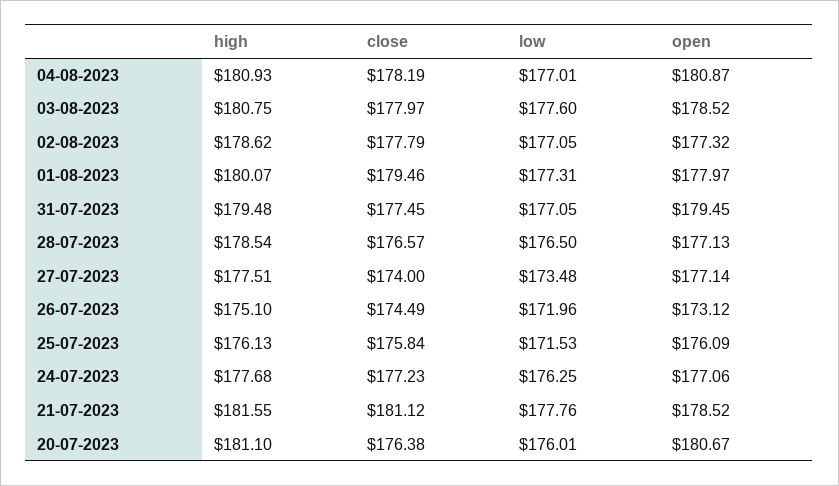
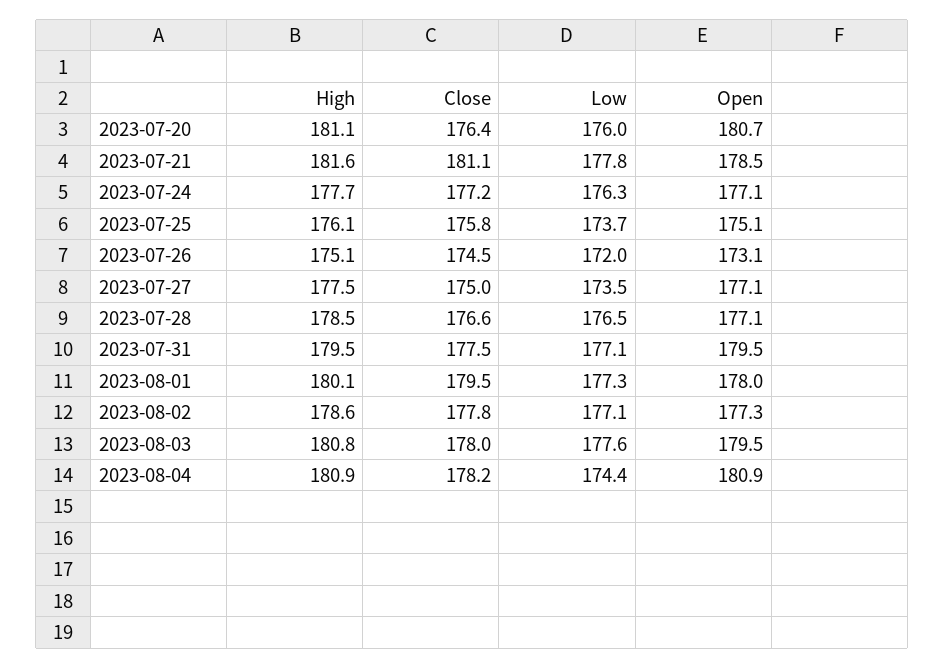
low, 04-08-2023: 177.01 -> 174.4
open, 03-08-2023: 178.52 -> 179.5
close, 27-07-2023: 174 -> 175
low, 25-07-2023: 171.53 -> 173.7
open, 25-07-2023: 176.09 -> 175.1

